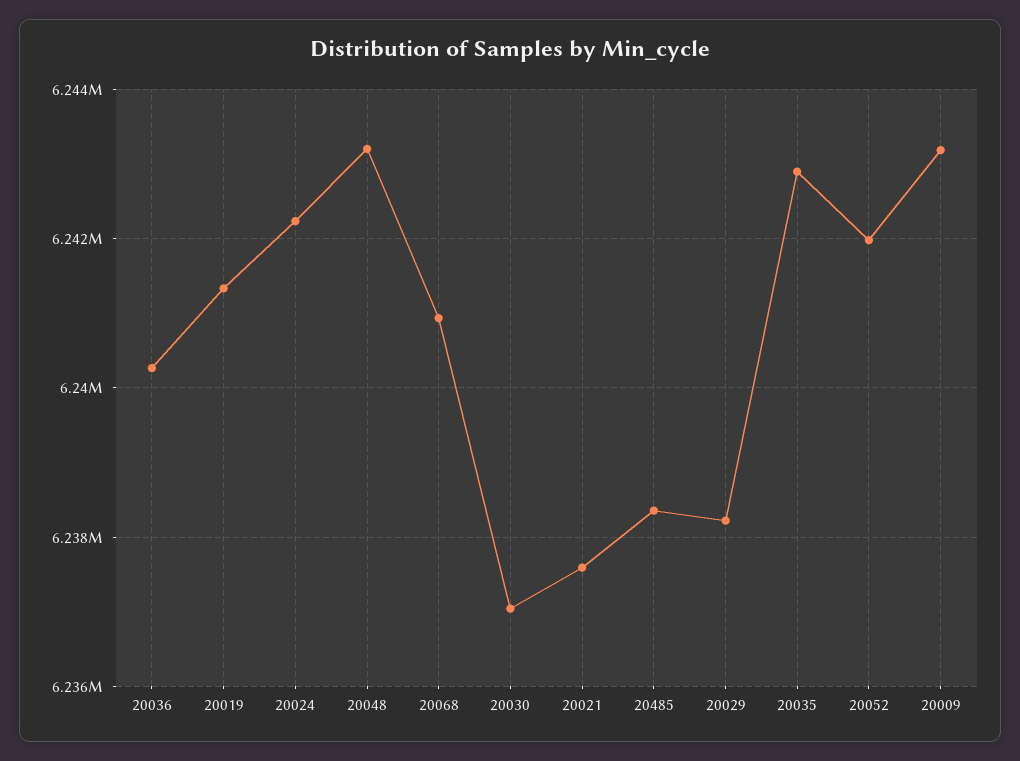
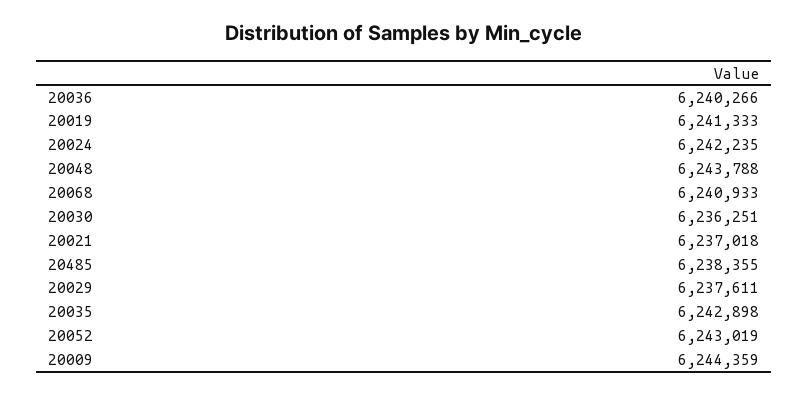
20048: 6243200 -> 6243788
20030: 6237000 -> 6236251
20021: 6237600 -> 6237018
20029: 6238200 -> 6237611
20052: 6242000 -> 6243019
20009: 6243200 -> 6244359

